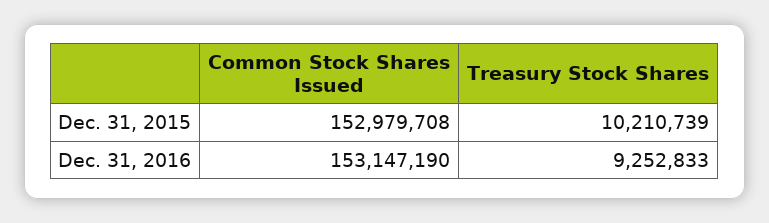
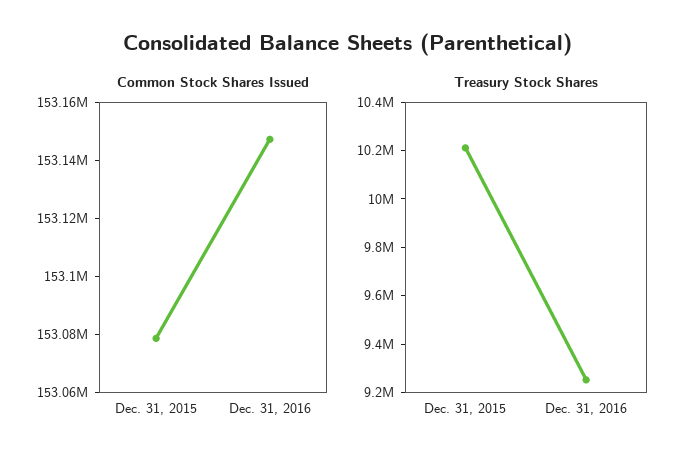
Common Stock Shares Issued, Dec. 31, 2015: 152979708 -> 153080000

